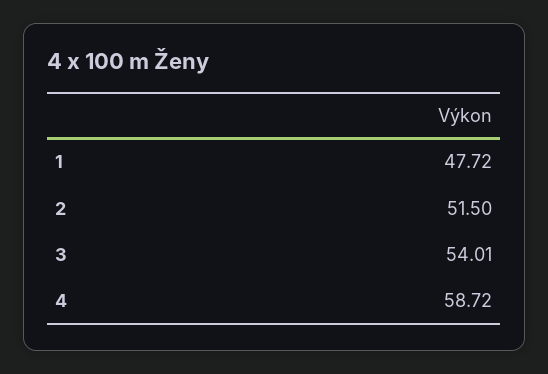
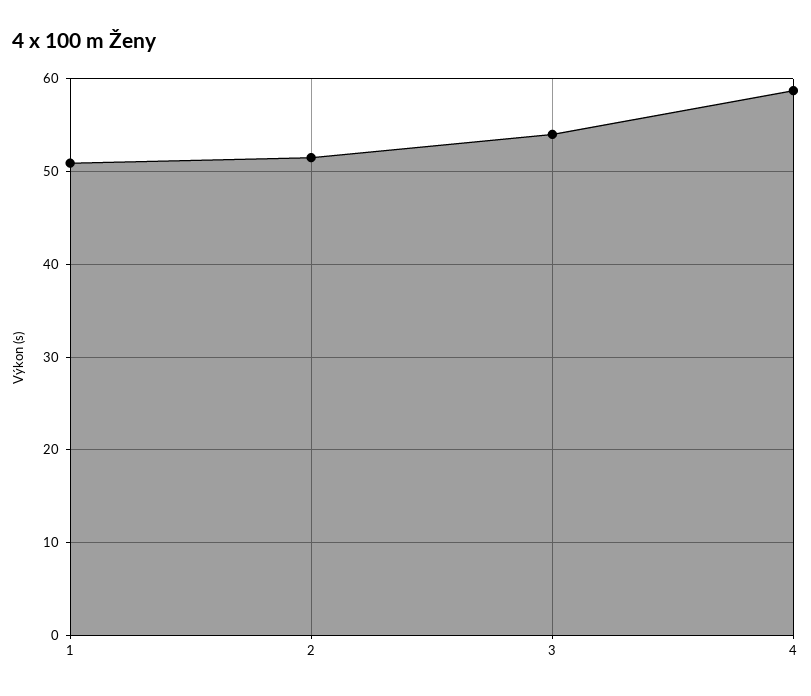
1: 47.72 -> 51

